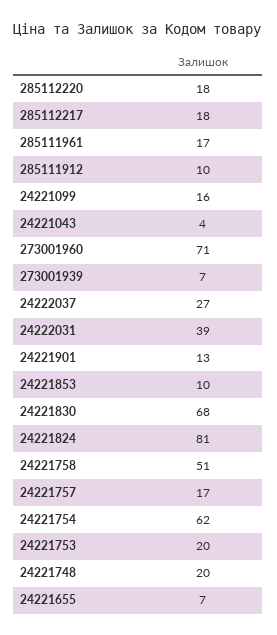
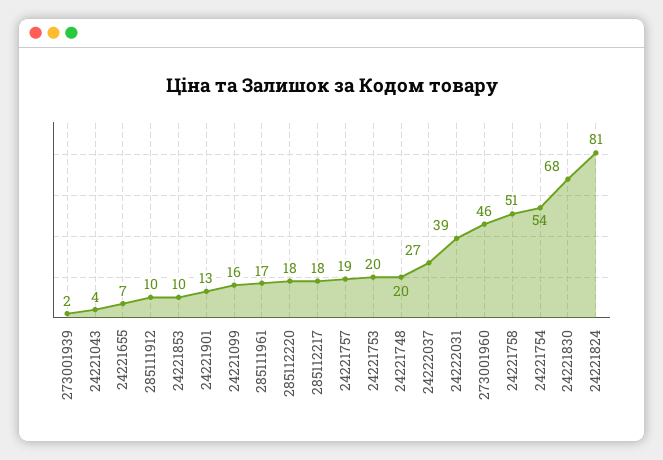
273001960: 71 -> 46
273001939: 7 -> 2
24221757: 17 -> 19
24221754: 62 -> 54

